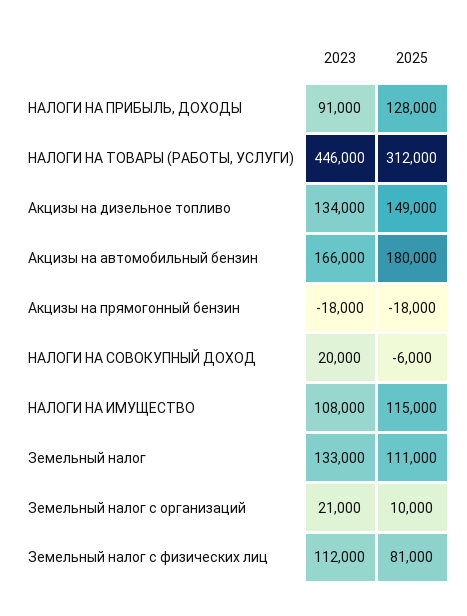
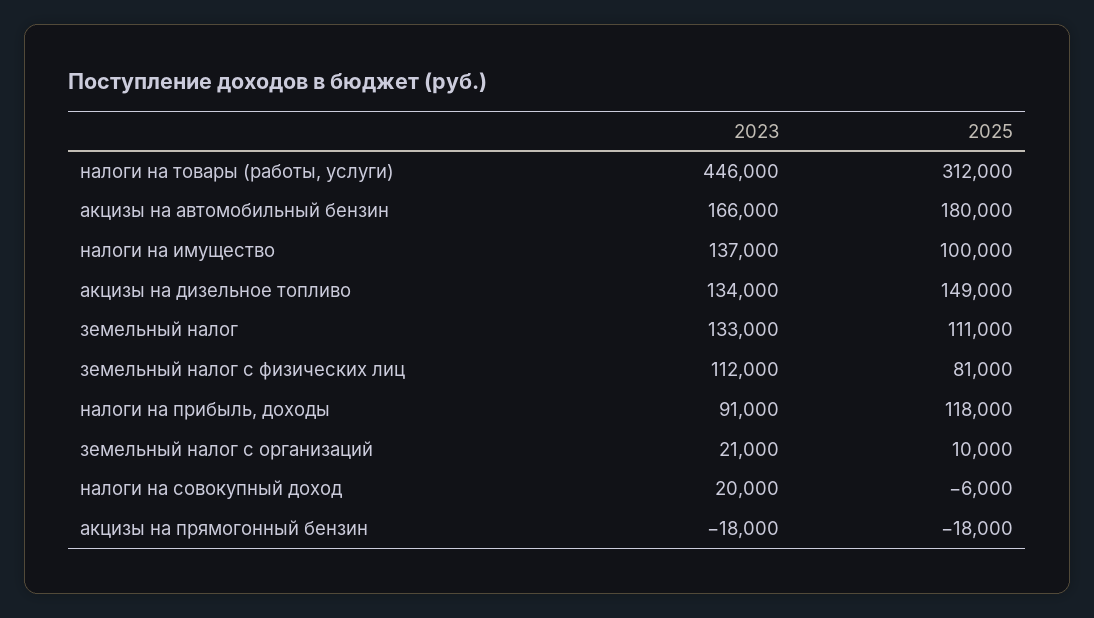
2025, НАЛОГИ НА ПРИБЫЛЬ, ДОХОДЫ: 128000 -> 118000
2023, НАЛОГИ НА ИМУЩЕСТВО: 108000 -> 137000
2025, НАЛОГИ НА ИМУЩЕСТВО: 115000 -> 100000

